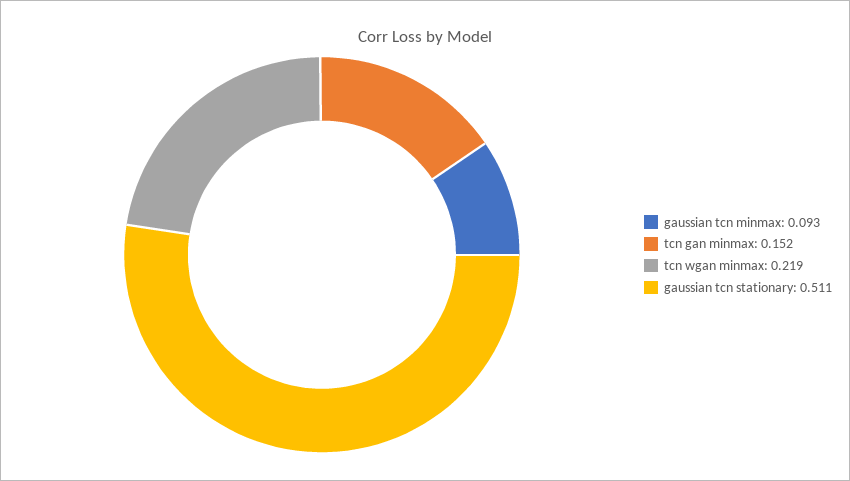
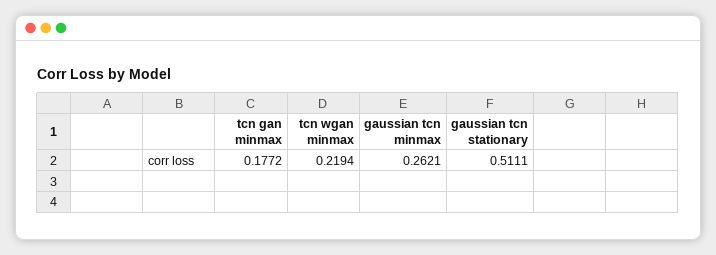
gaussian tcn minmax: 0.093 -> 0.2621
tcn gan minmax: 0.152 -> 0.1772

